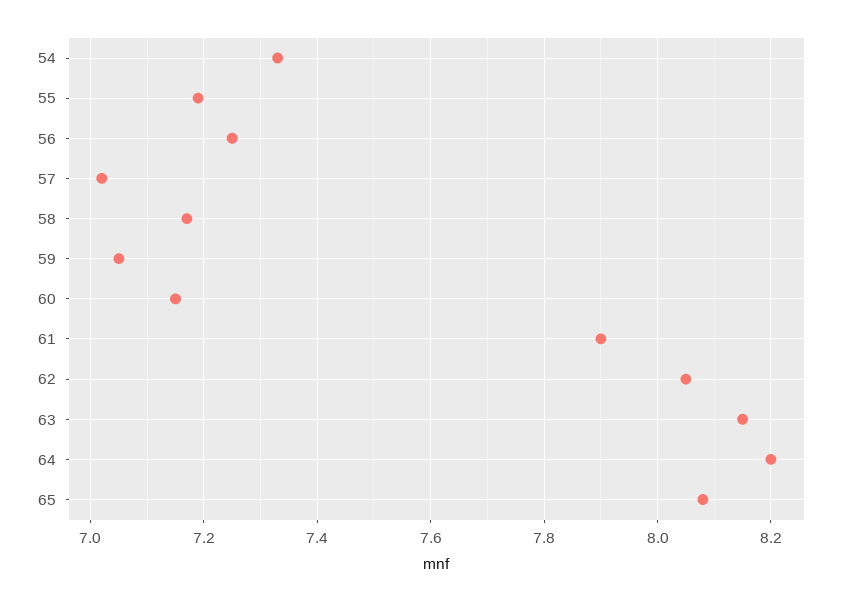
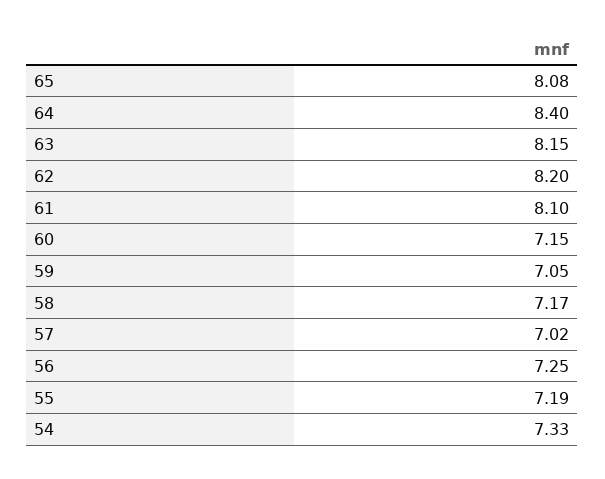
61: 7.9 -> 8.1
62: 8.05 -> 8.2
64: 8.2 -> 8.4

